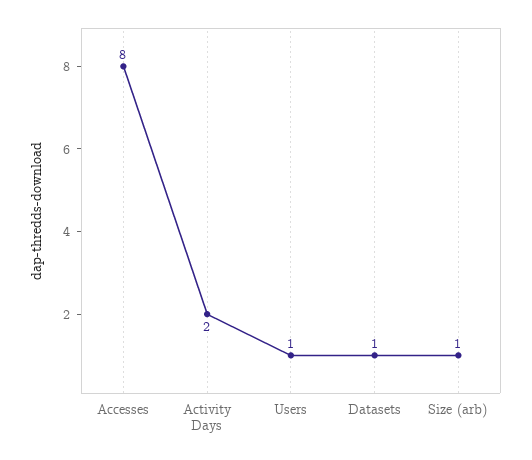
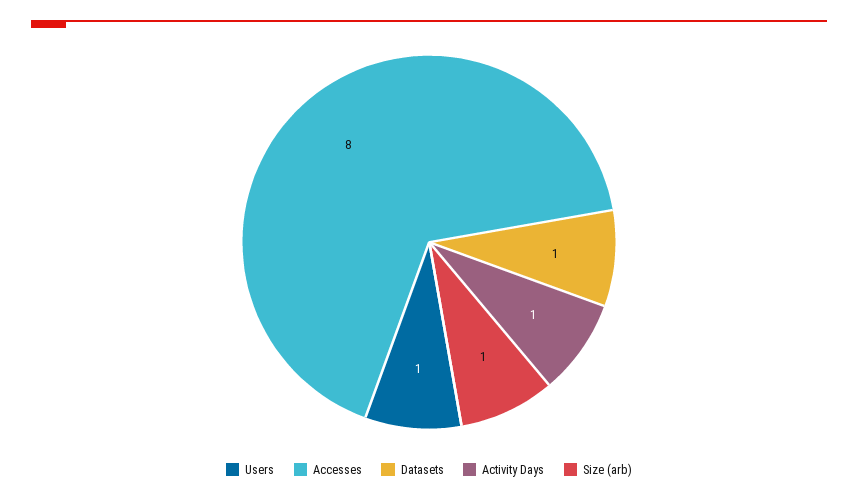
Activity Days: 2 -> 1

